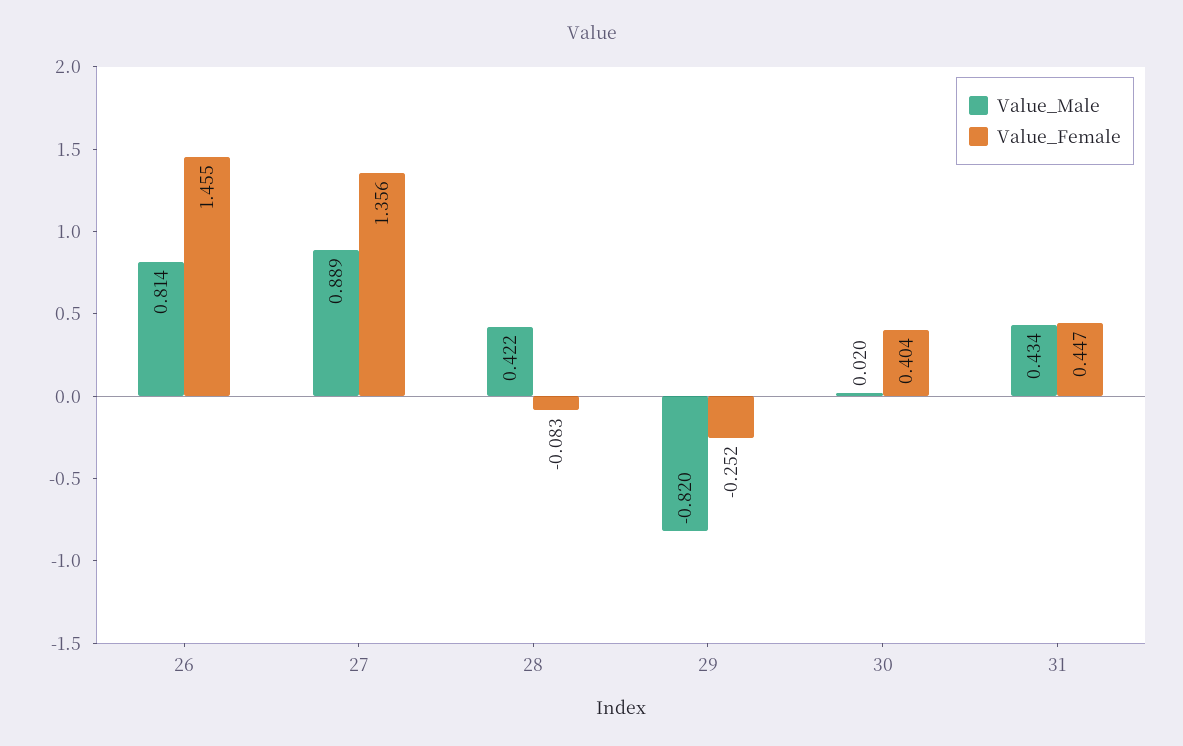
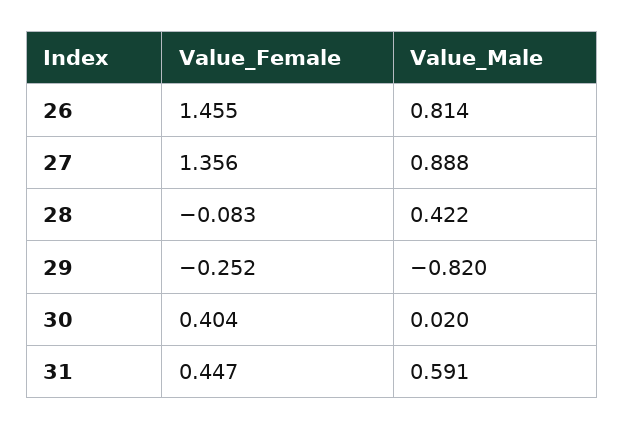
Value_Male, 27: 0.889 -> 0.888
Value_Male, 31: 0.434 -> 0.591

